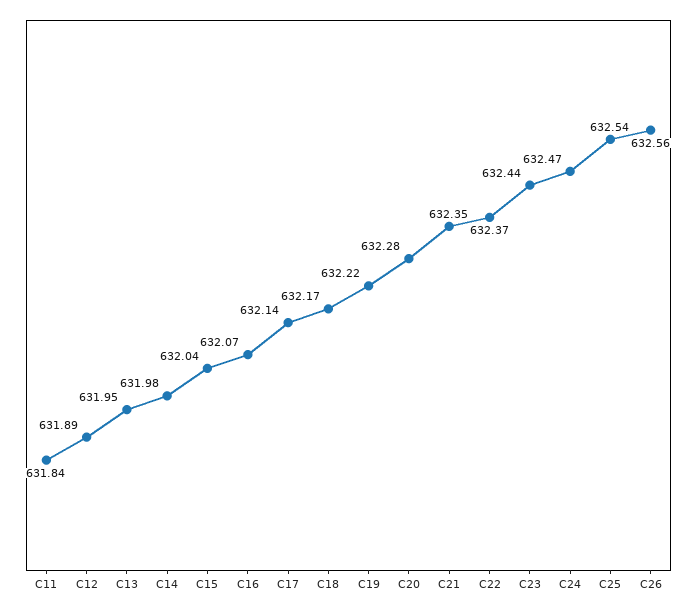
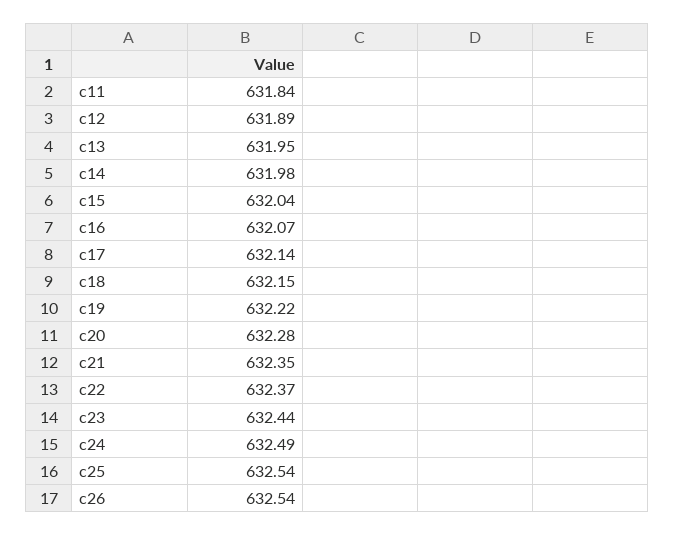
C18: 632.17 -> 632.15
C24: 632.47 -> 632.49
C26: 632.56 -> 632.54

